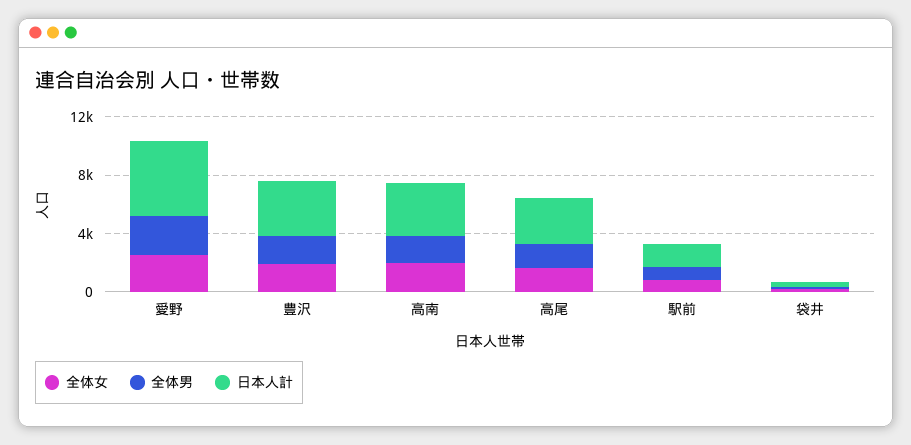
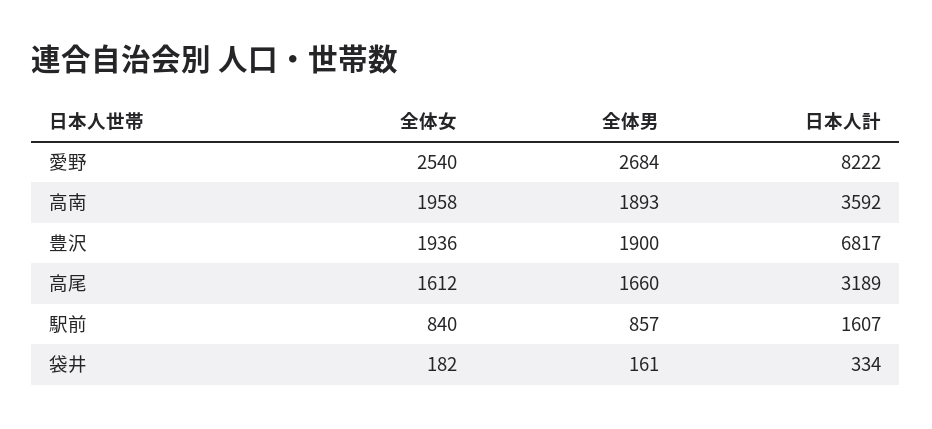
日本人計, 愛野: 5000 -> 8222
日本人計, 豊沢: 4000 -> 6817

